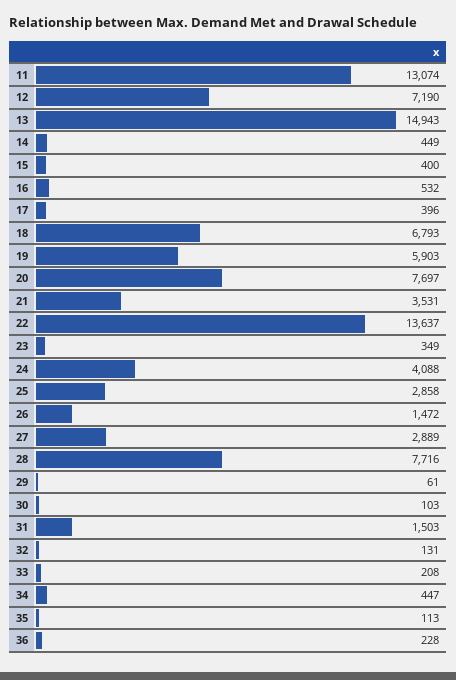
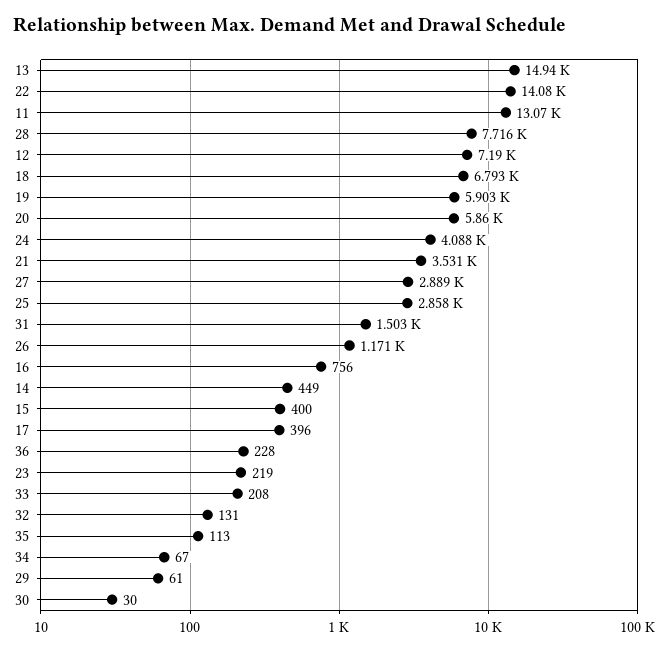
16: 532 -> 756
20: 7697 -> 5860
22: 13637 -> 14080
23: 349 -> 219
26: 1472 -> 1171
30: 103 -> 30
34: 447 -> 67

